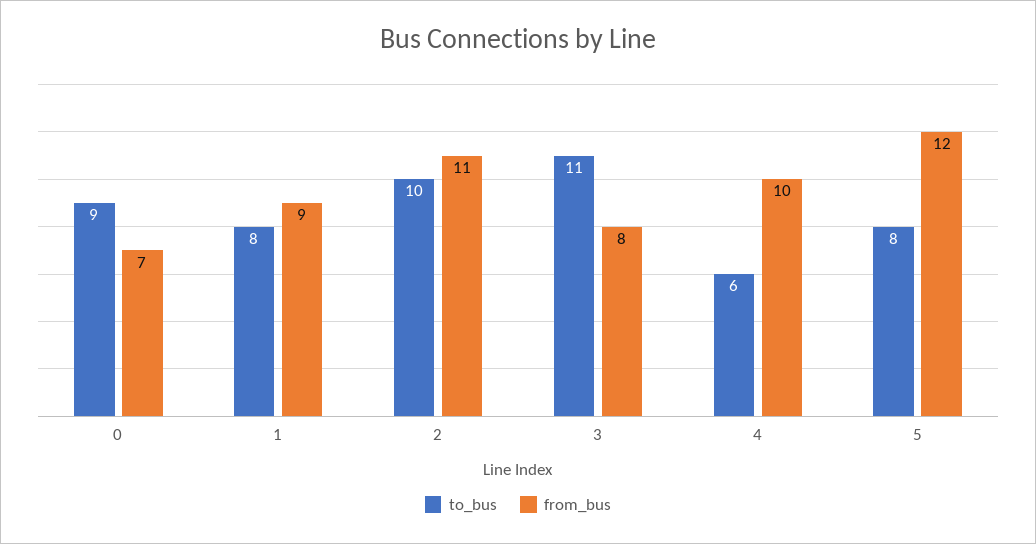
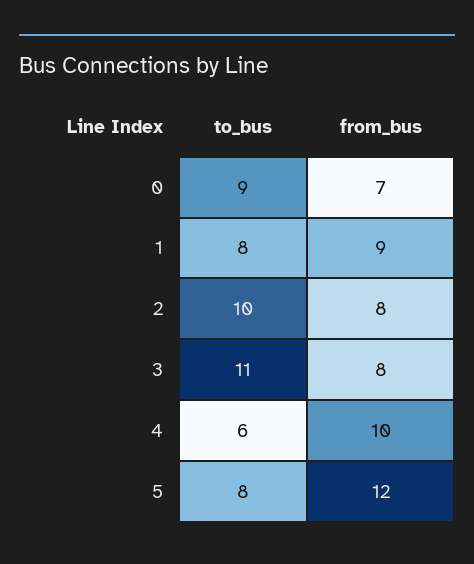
from_bus, 2: 11 -> 8

